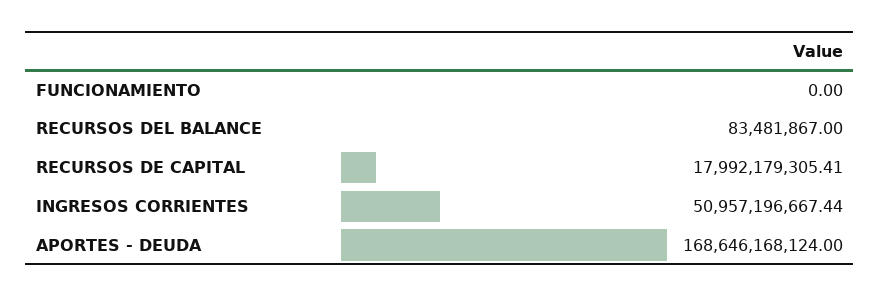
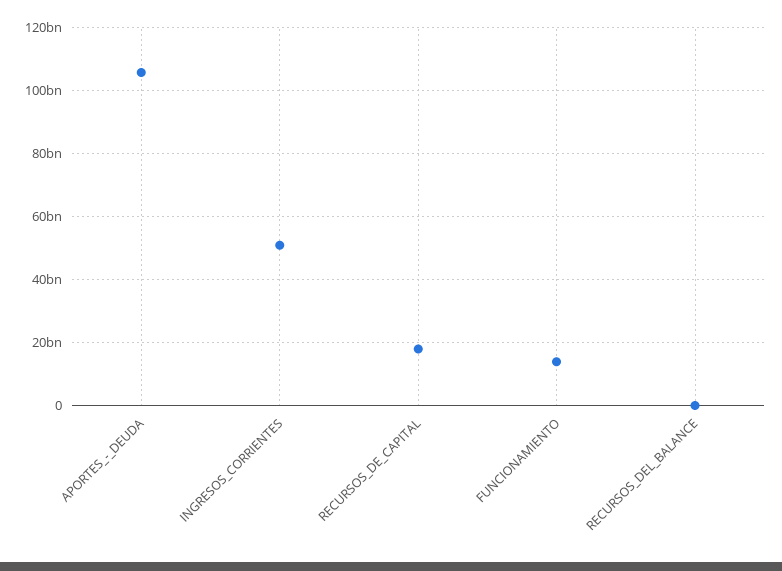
FUNCIONAMIENTO: 0 -> 14000000000
APORTES - DEUDA: 168646168124 -> 106000000000

